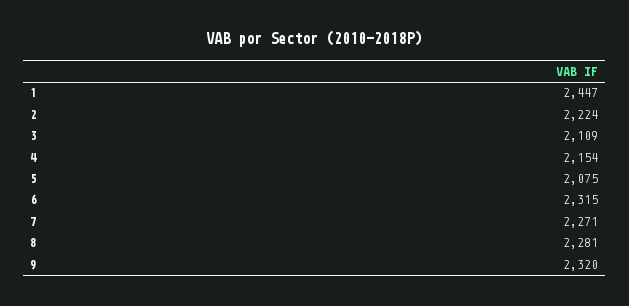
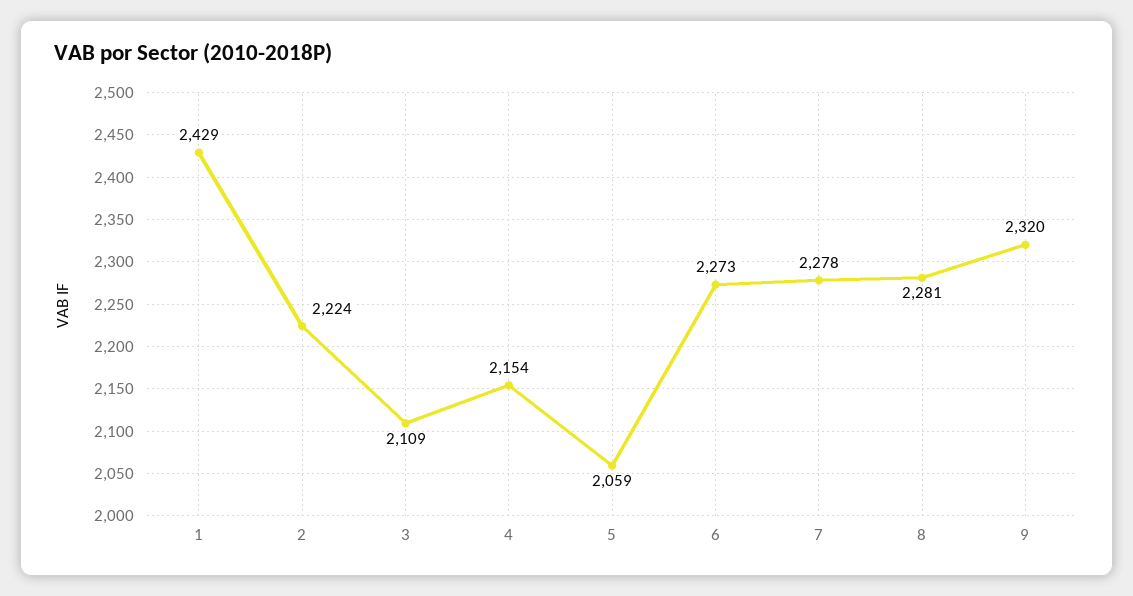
1: 2447 -> 2429
5: 2075 -> 2059
6: 2315 -> 2273
7: 2271 -> 2278

